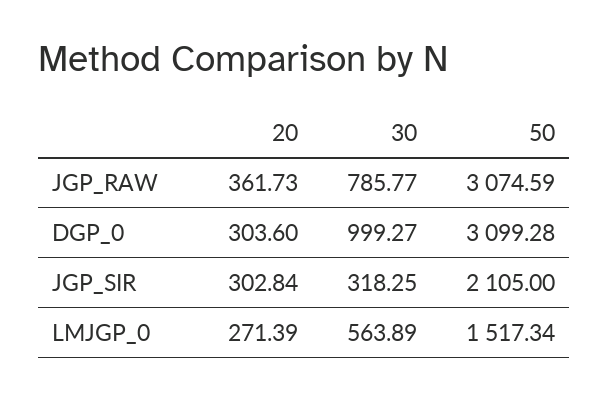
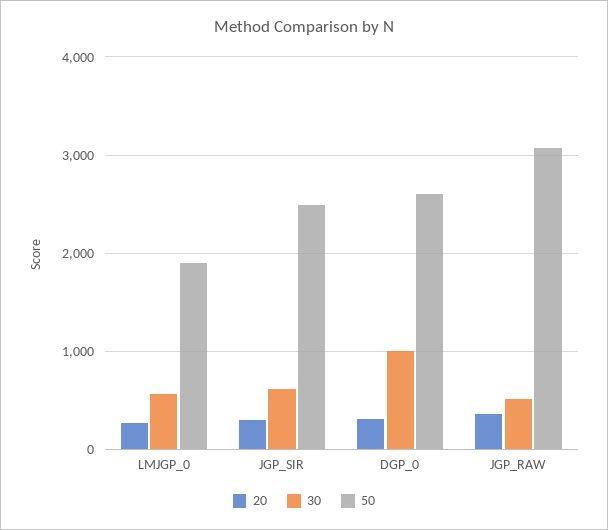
30, JGP_RAW: 785.77 -> 500
50, DGP_0: 3099.28 -> 2600
30, JGP_SIR: 318.25 -> 600
50, JGP_SIR: 2105 -> 2500
50, LMJGP_0: 1517.34 -> 1900

